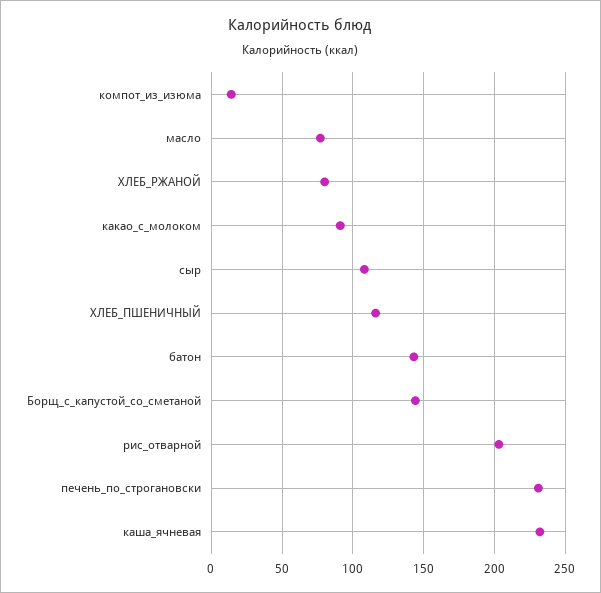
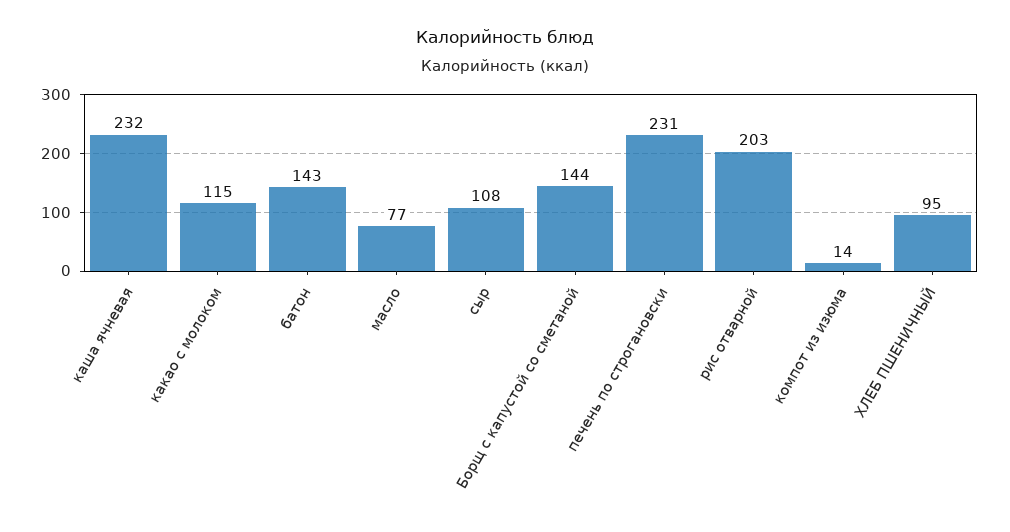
ХЛЕБ_РЖАНОЙ: 80 -> none
какао_с_молоком: 90 -> 115
ХЛЕБ_ПШЕНИЧНЫЙ: 115 -> 95

